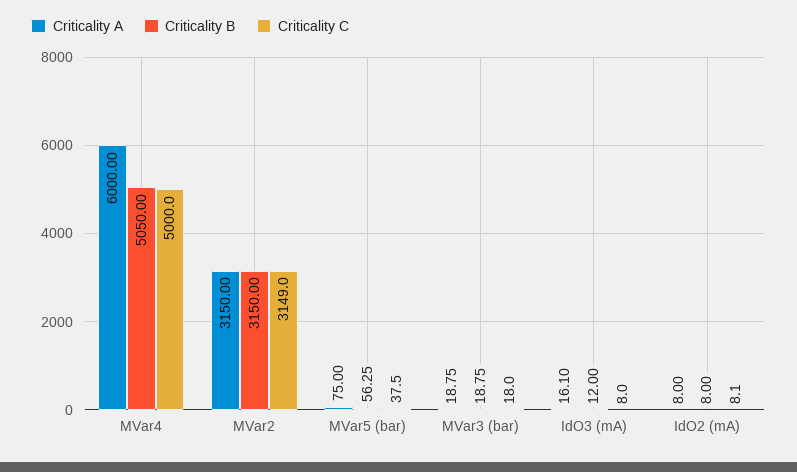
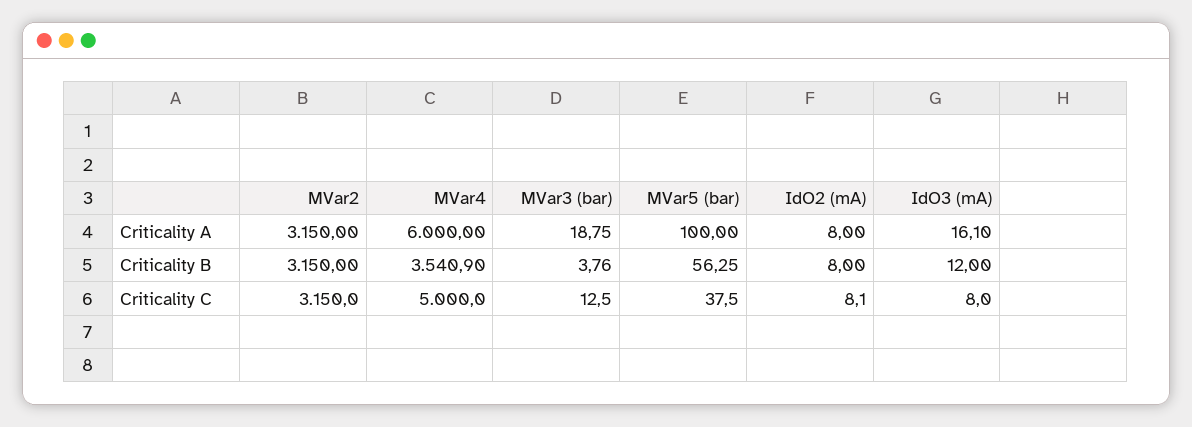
Criticality B, MVar4: 5050 -> 3540.9
Criticality C, MVar2: 3149 -> 3150
Criticality A, MVar5 (bar): 75 -> 100
Criticality B, MVar3 (bar): 18.75 -> 3.76
Criticality C, MVar3 (bar): 18 -> 12.5

